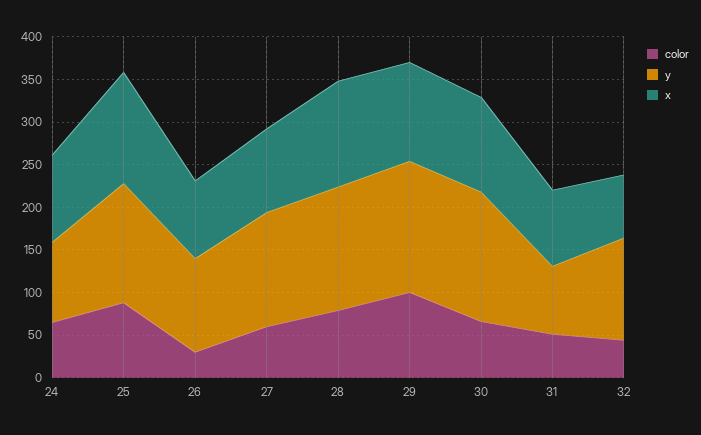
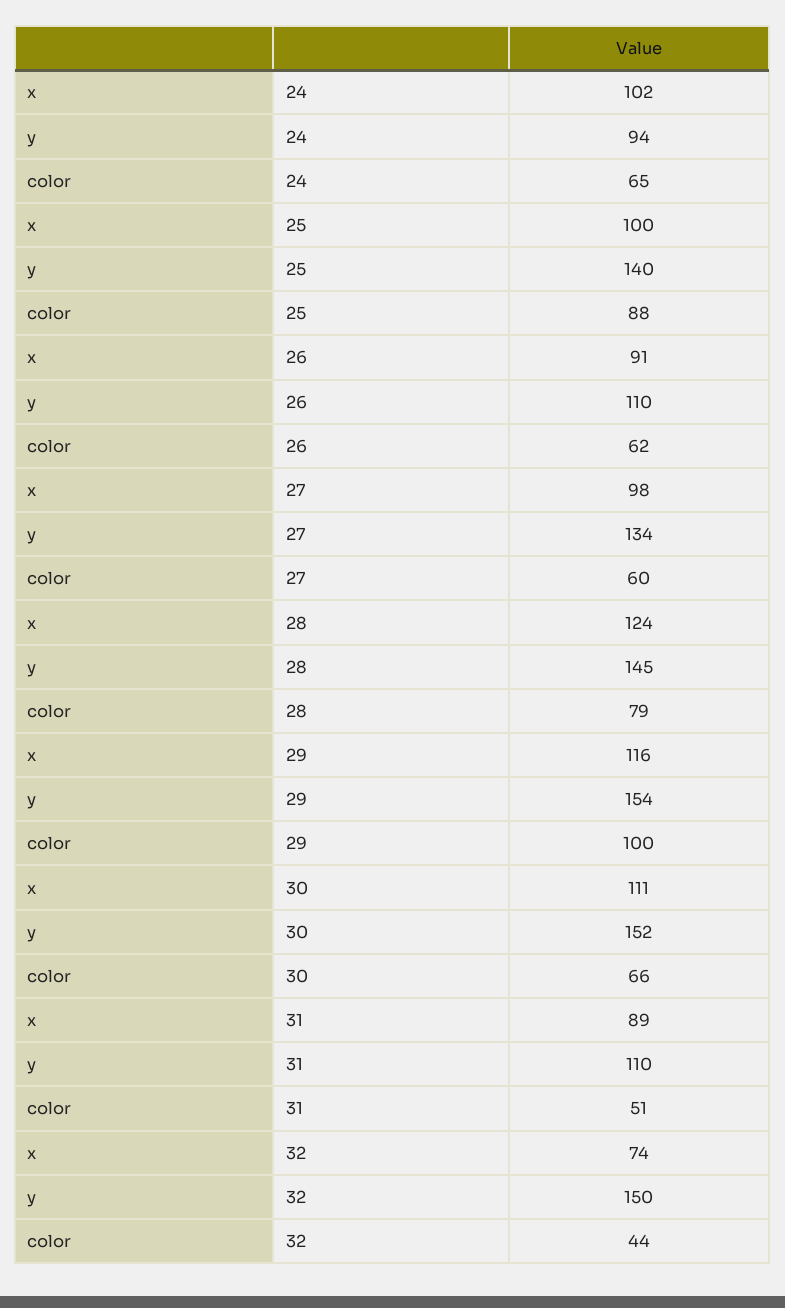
x, 25: 130 -> 100
color, 26: 30 -> 62
y, 31: 80 -> 110
y, 32: 120 -> 150

